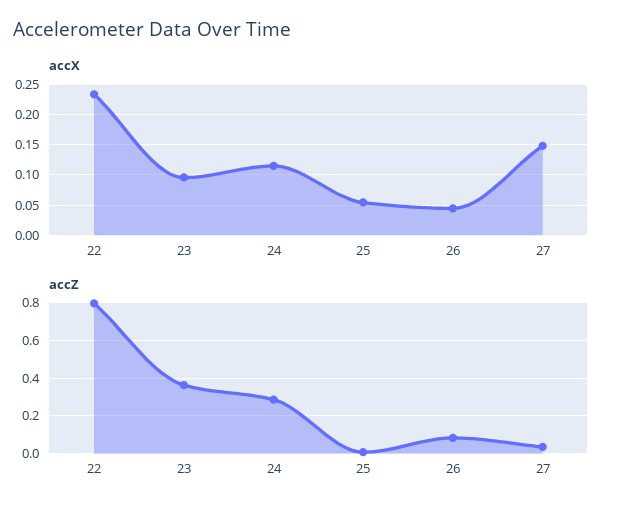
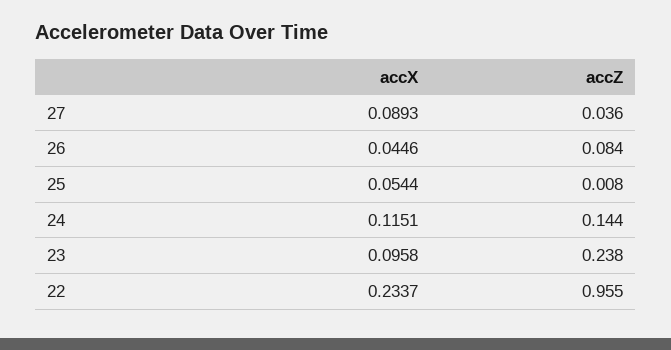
accX, 27: 0.15 -> 0.0893
accZ, 22: 0.8 -> 0.955
accZ, 23: 0.35 -> 0.238
accZ, 24: 0.3 -> 0.144

